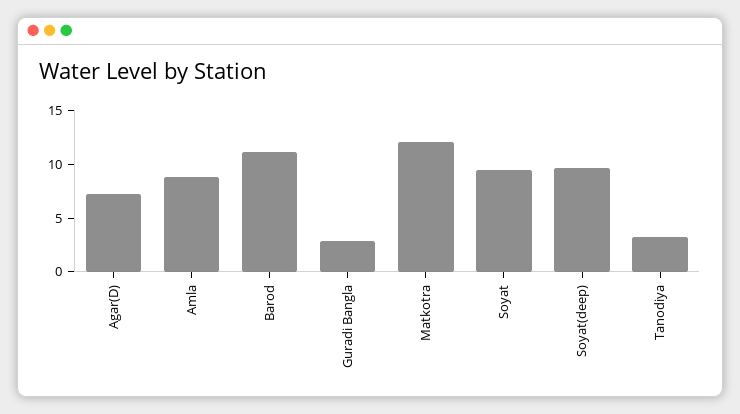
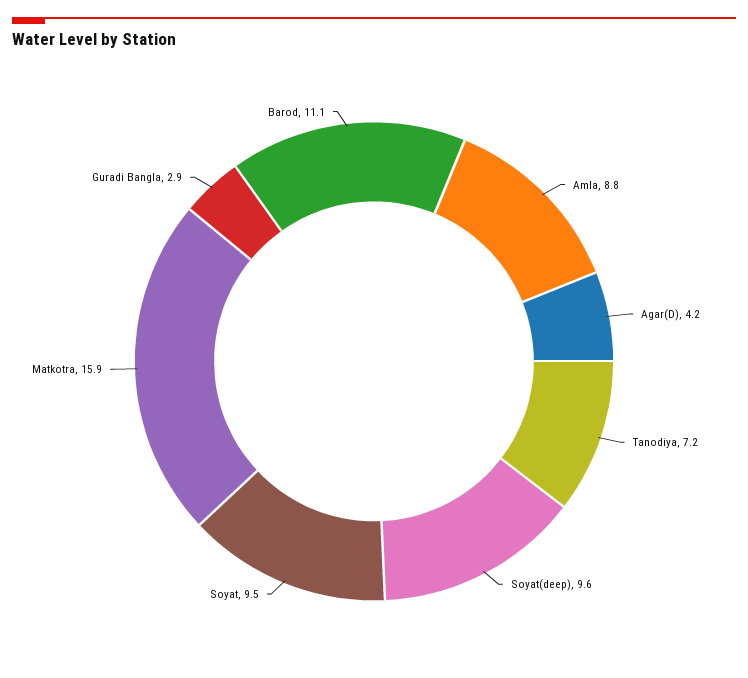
Agar(D): 7 -> 4.2
Matkotra: 12 -> 15.9
Tanodiya: 3 -> 7.2

